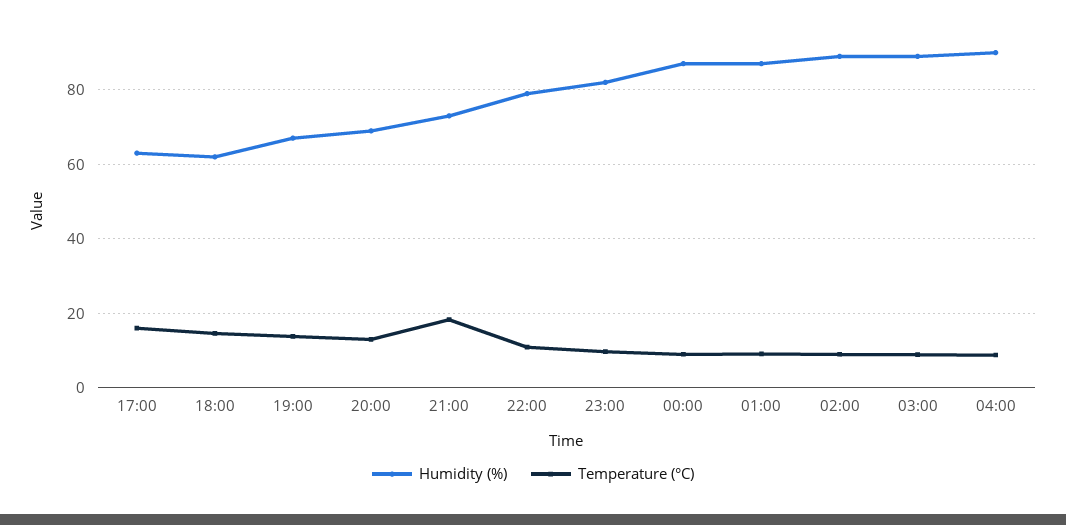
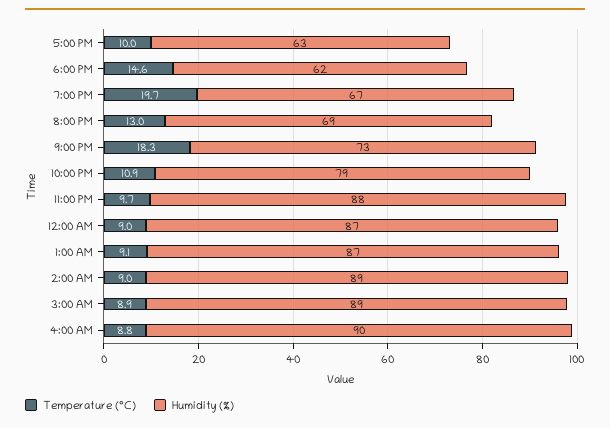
Temperature (°C), 17:00: 16 -> 10
Temperature (°C), 19:00: 14 -> 19.7
Humidity (%), 23:00: 82 -> 88

